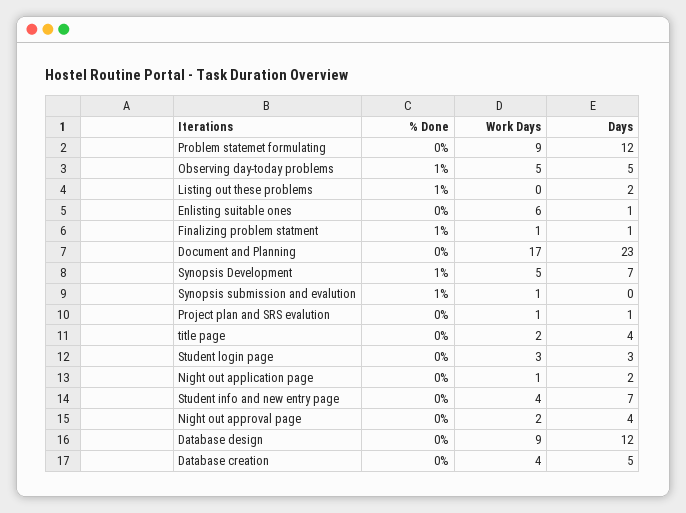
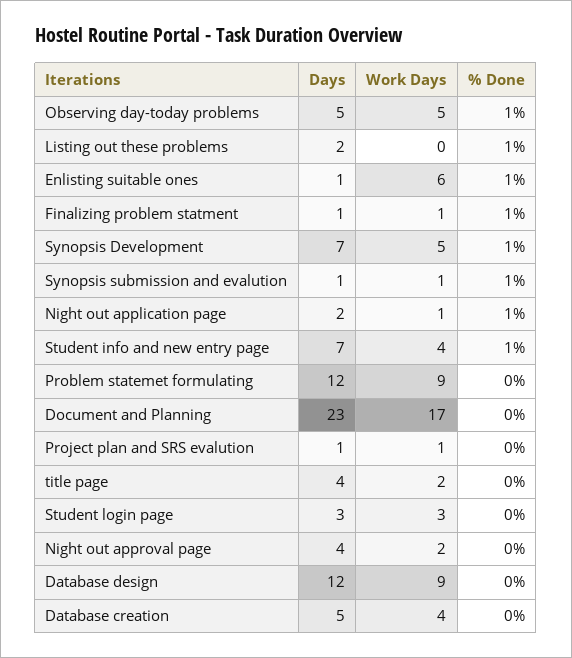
% Done, Enlisting suitable ones: 0 -> 1
Days, Synopsis submission and evalution: 0 -> 1
% Done, Night out application page: 0 -> 1
% Done, Student info and new entry page: 0 -> 1

